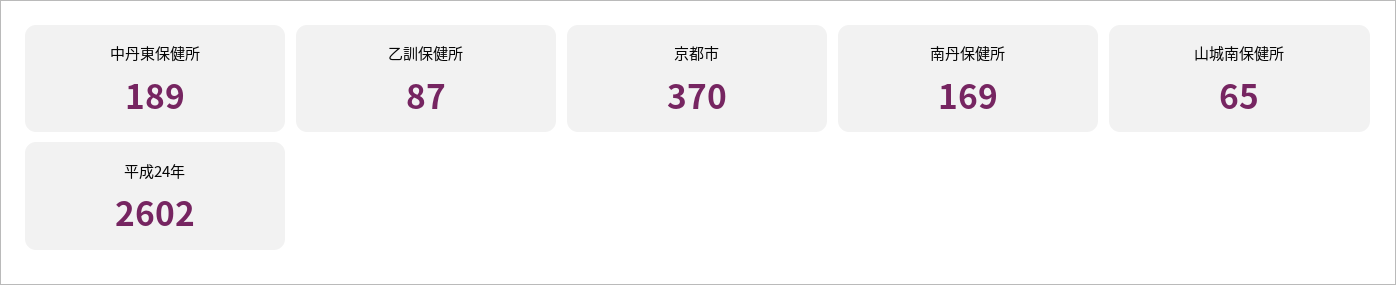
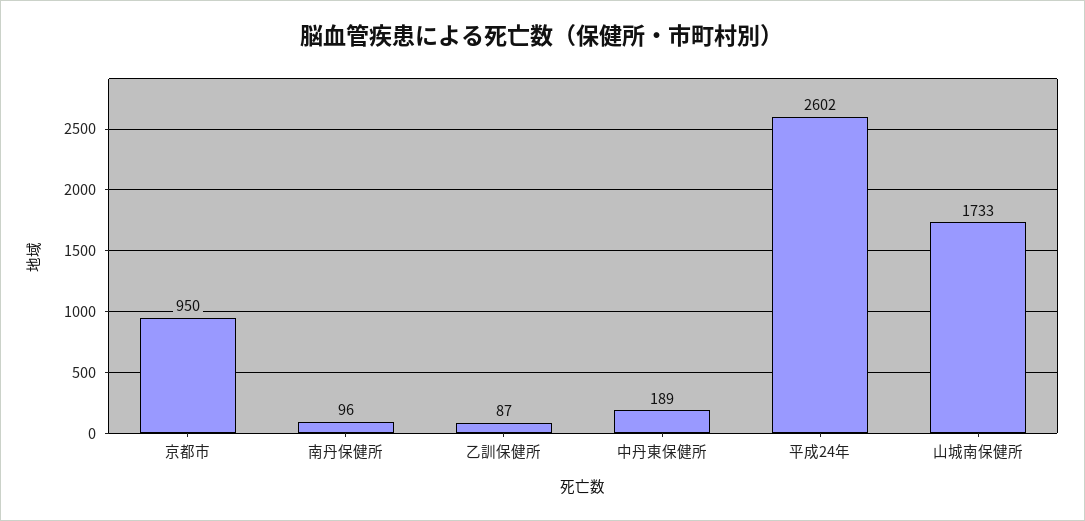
京都市: 370 -> 950
南丹保健所: 169 -> 96
山城南保健所: 65 -> 1733

